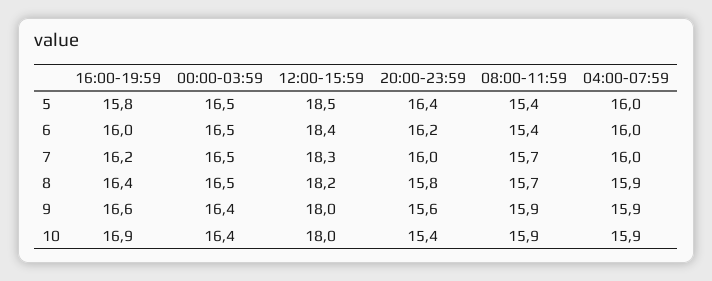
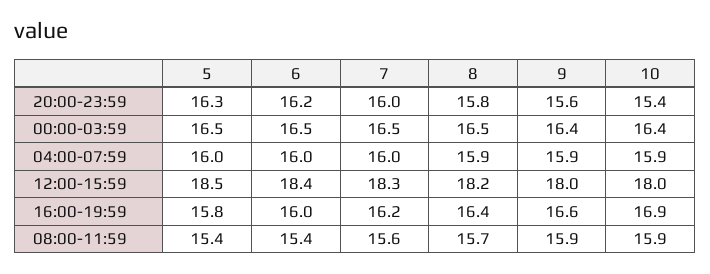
20:00-23:59, 5: 16.4 -> 16.3
08:00-11:59, 7: 15.7 -> 15.6

